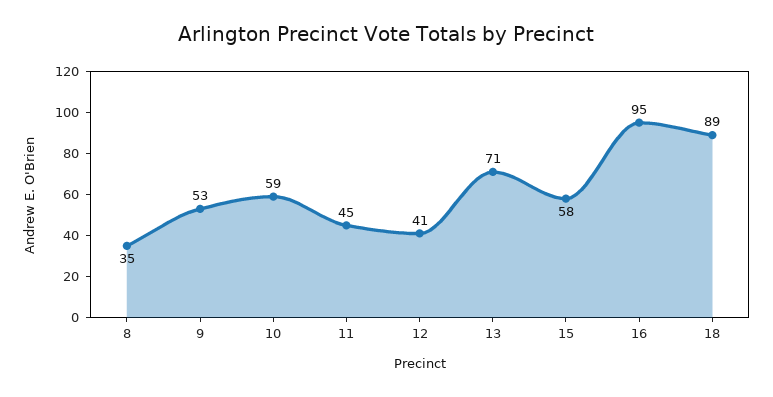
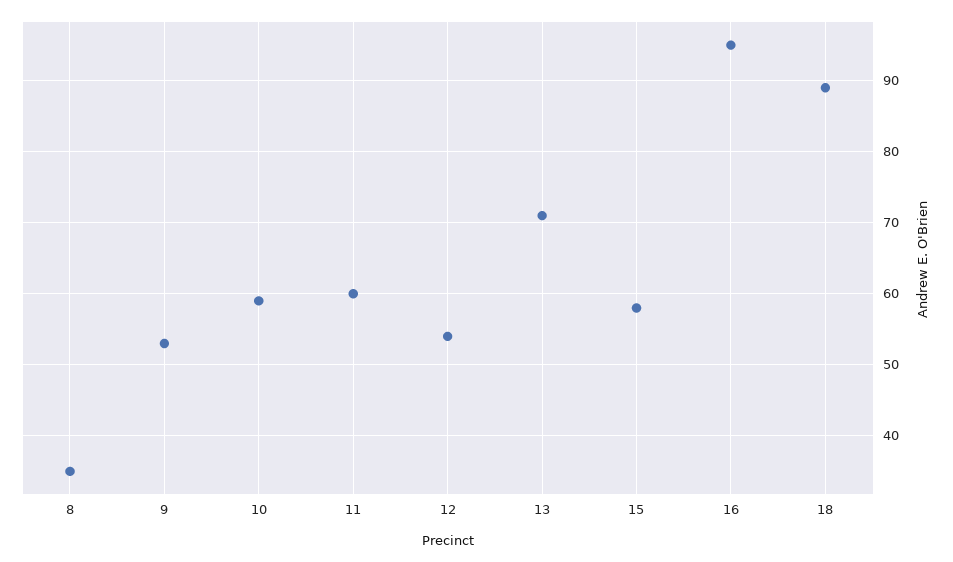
11: 45 -> 60
12: 41 -> 54

